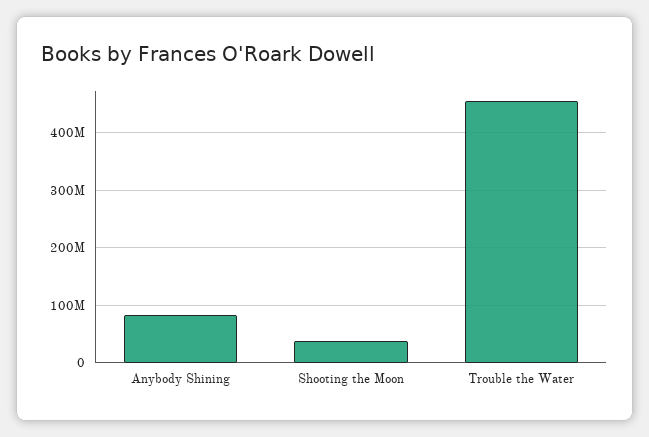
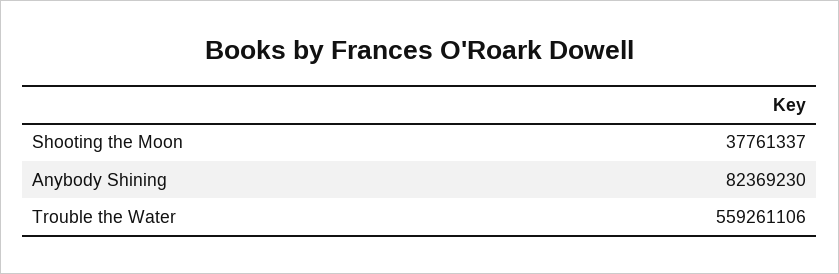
Trouble the Water: 460000000 -> 559261106

